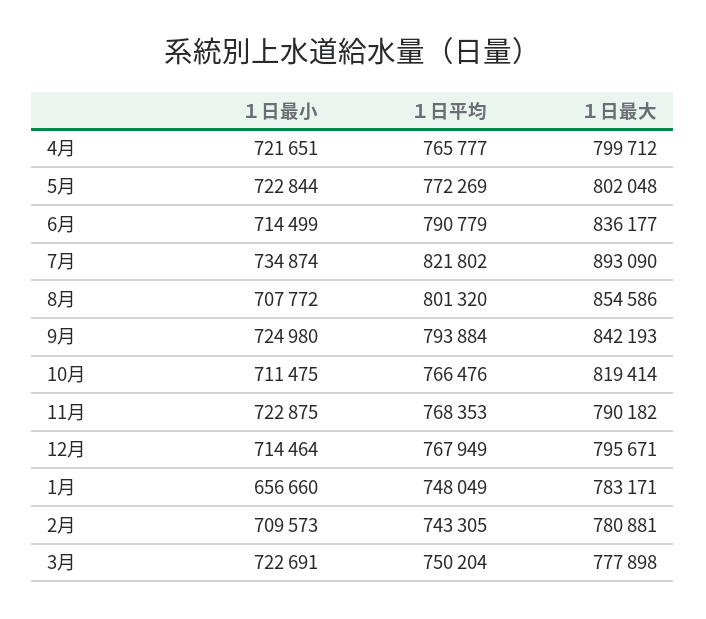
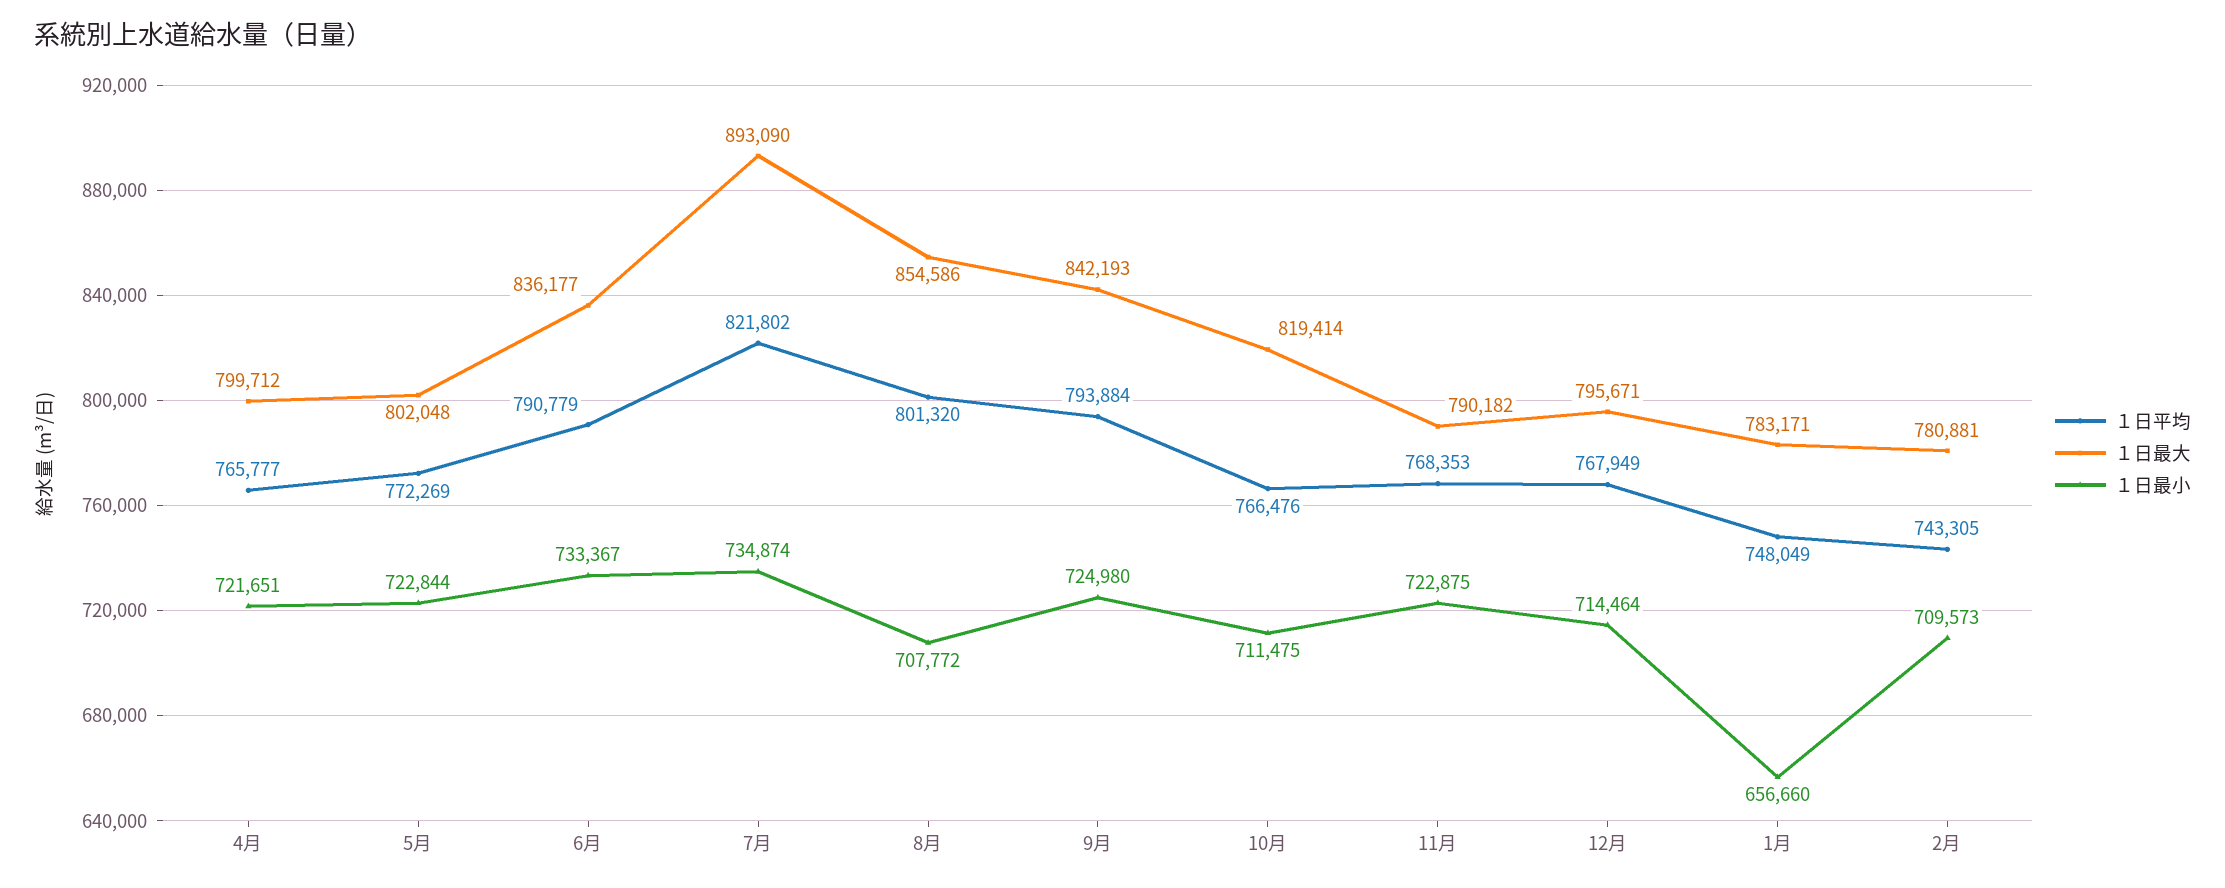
１日最小, 6月: 714499 -> 733367
１日最小, 3月: 722691 -> none
１日平均, 3月: 750204 -> none
１日最大, 3月: 777898 -> none

